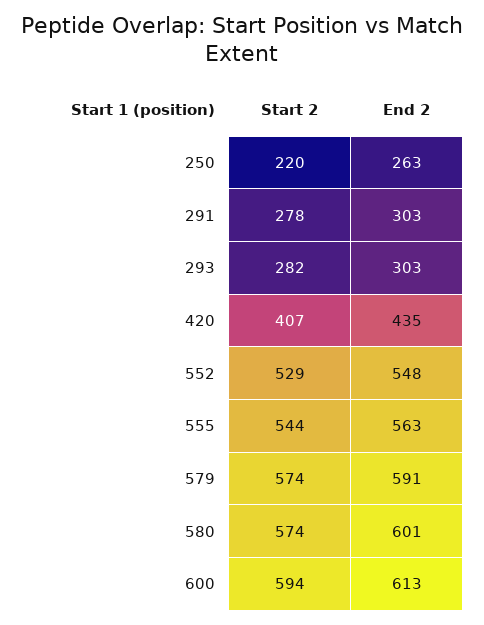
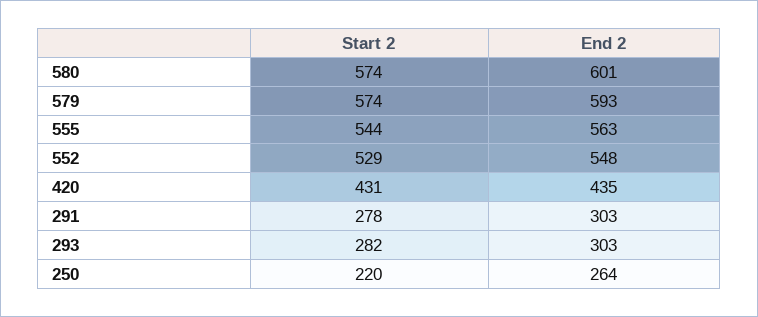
End 2, 250: 263 -> 264
Start 2, 420: 407 -> 431
End 2, 579: 591 -> 593
Start 2, 600: 594 -> none
End 2, 600: 613 -> none

